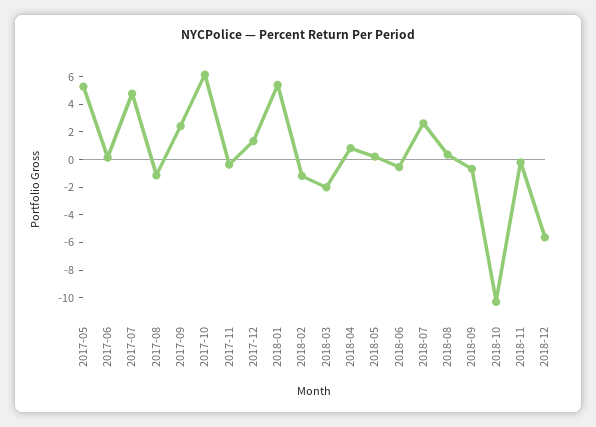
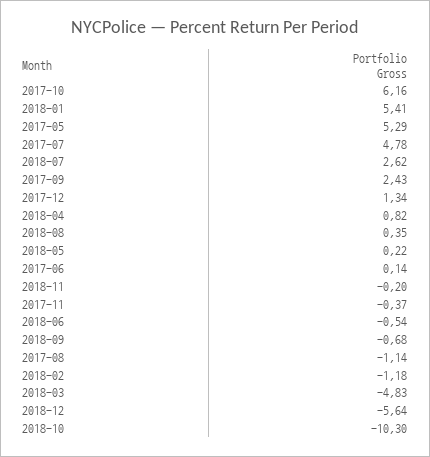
2018-03: -2 -> -4.83

